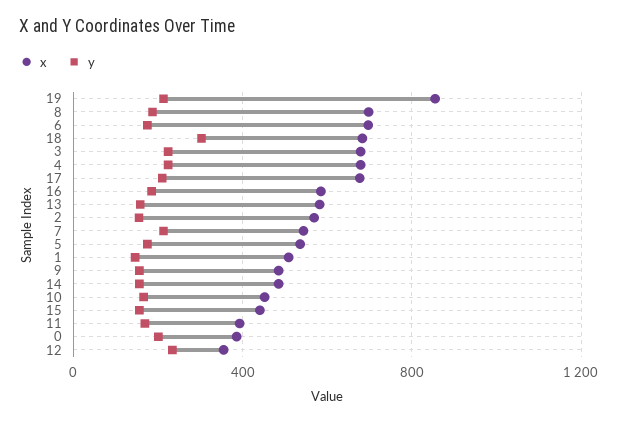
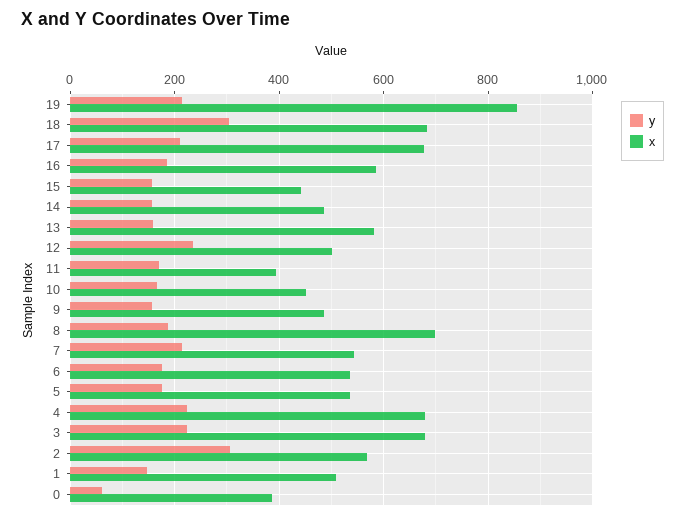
x, 6: 700 -> 540
y, 2: 150 -> 300
y, 0: 200 -> 60
x, 12: 350 -> 500

